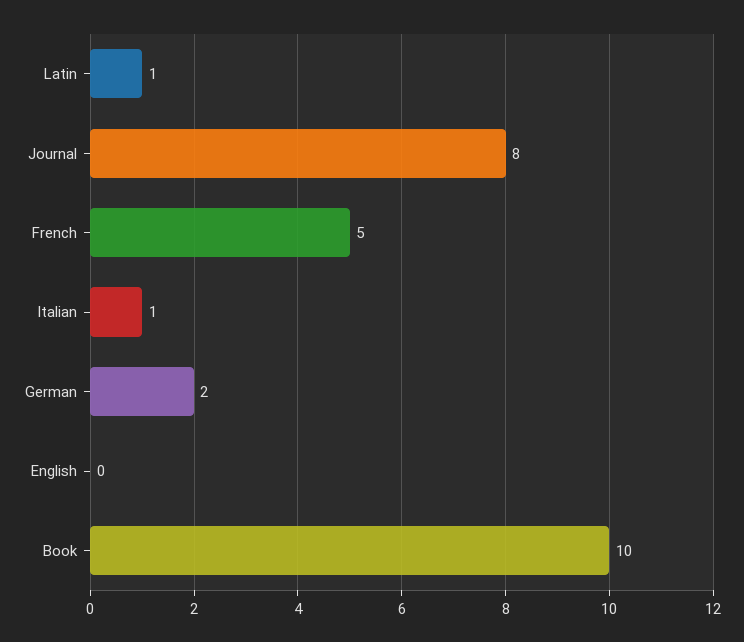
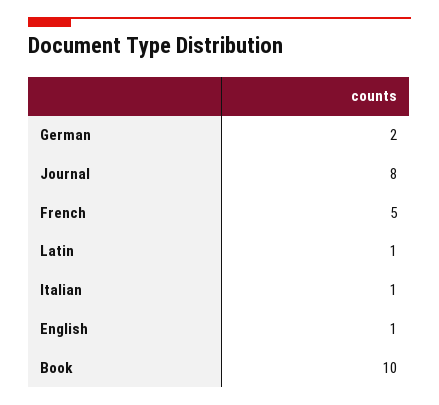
English: 0 -> 1

